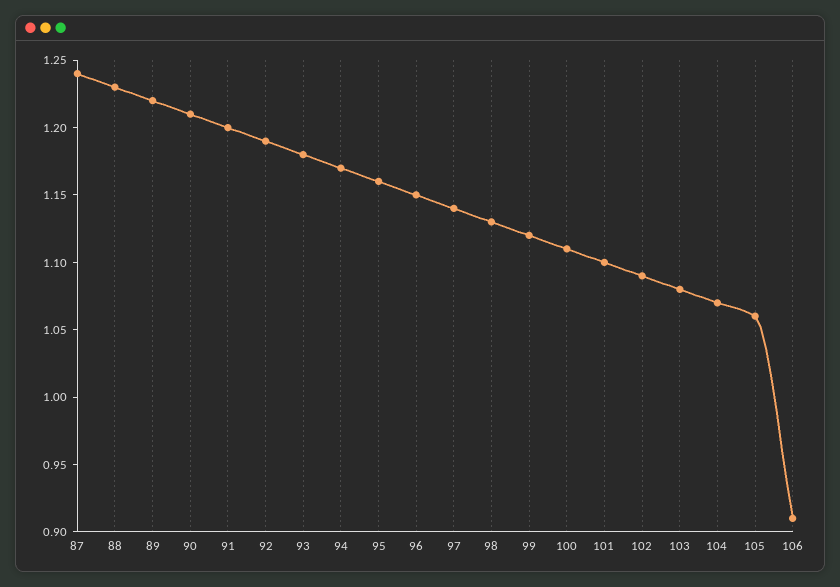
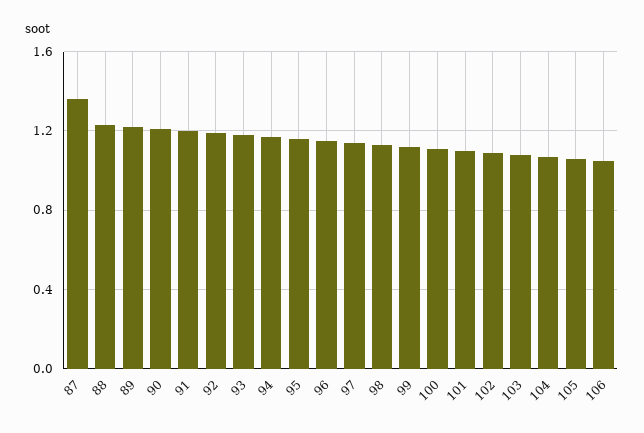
87: 1.24 -> 1.35
106: 0.91 -> 1.05

